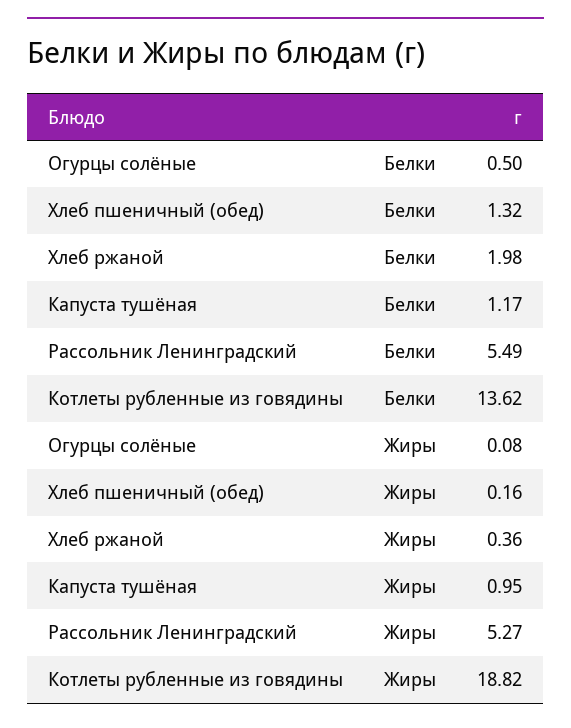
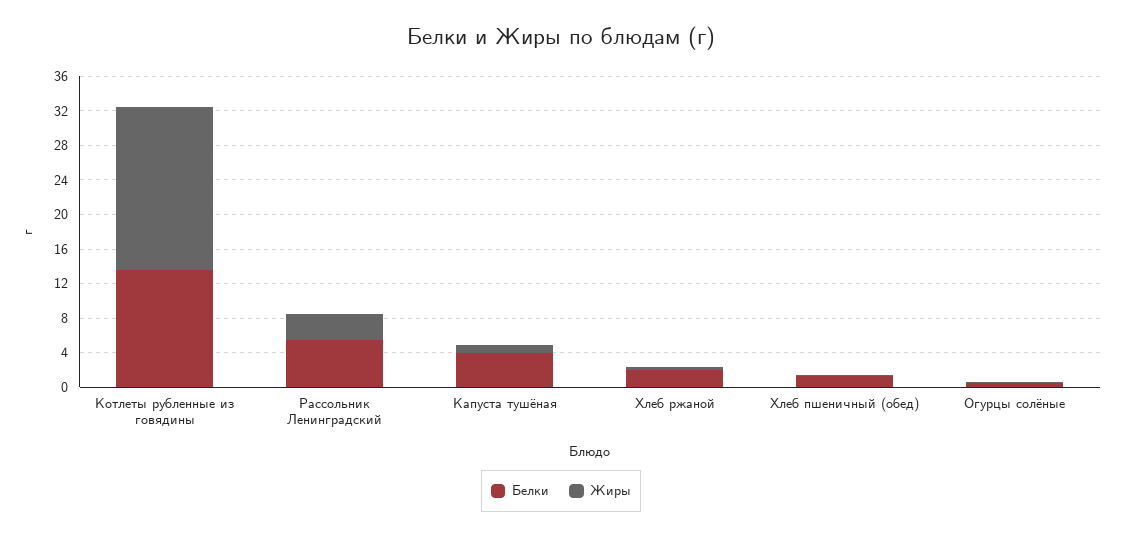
Белки, Капуста тушёная: 1.17 -> 4
Жиры, Рассольник Ленинградский: 5.27 -> 3

